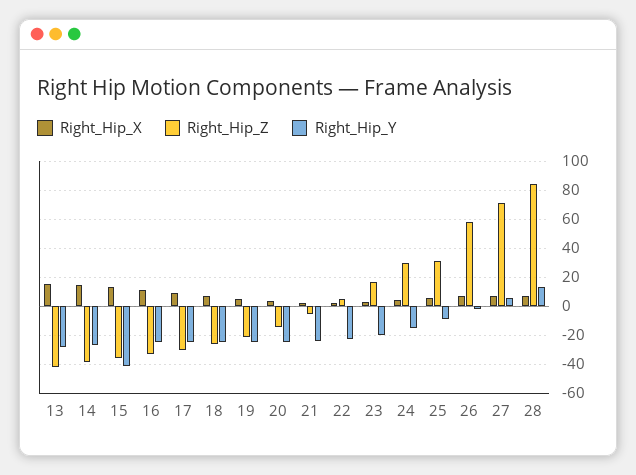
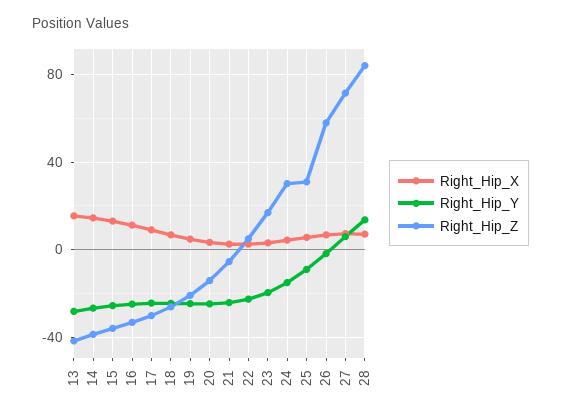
Right_Hip_Y, 15: -40 -> -25

